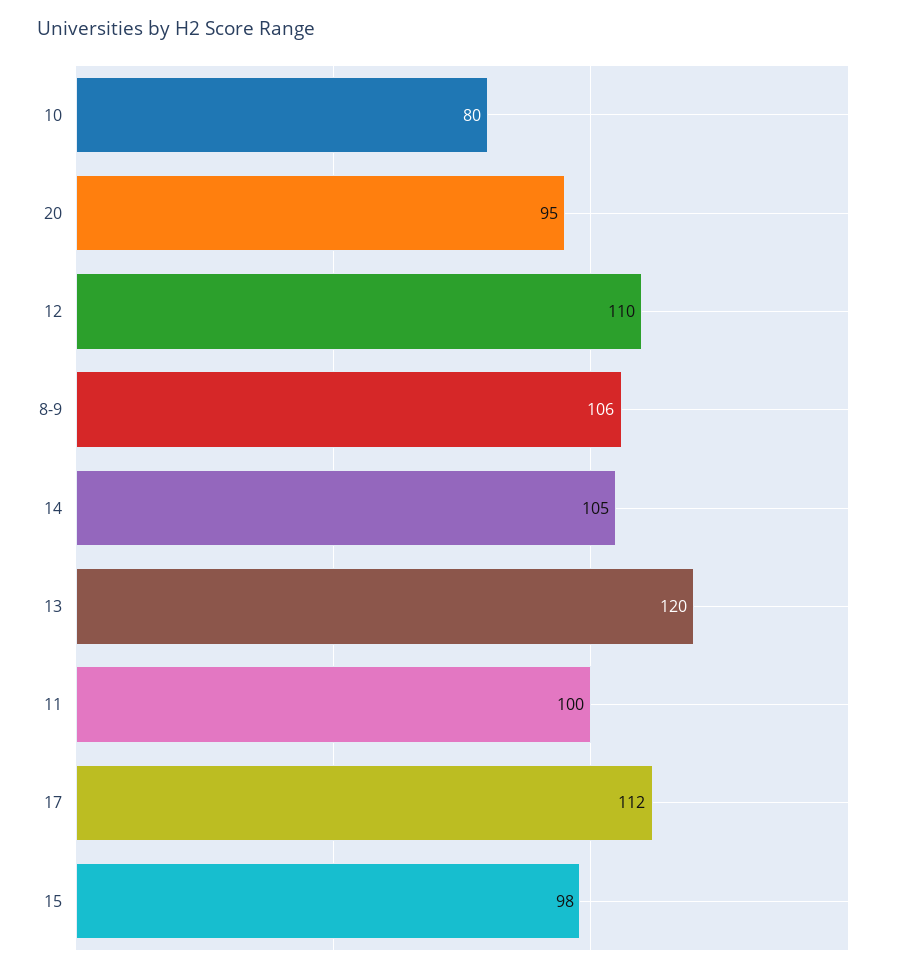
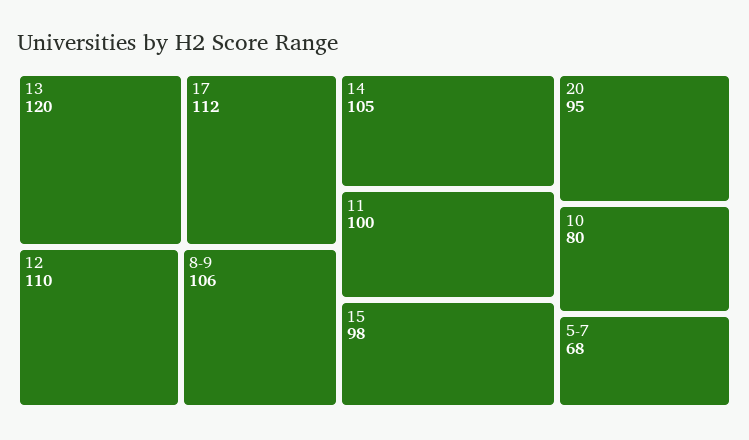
5-7: none -> 68

